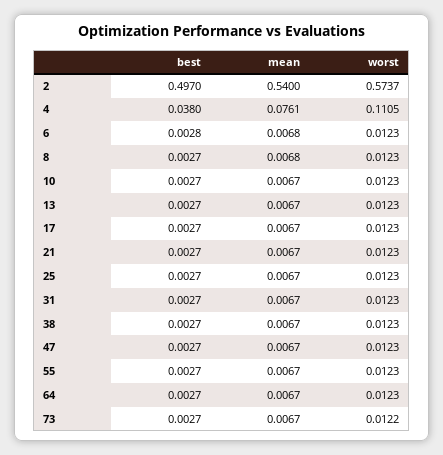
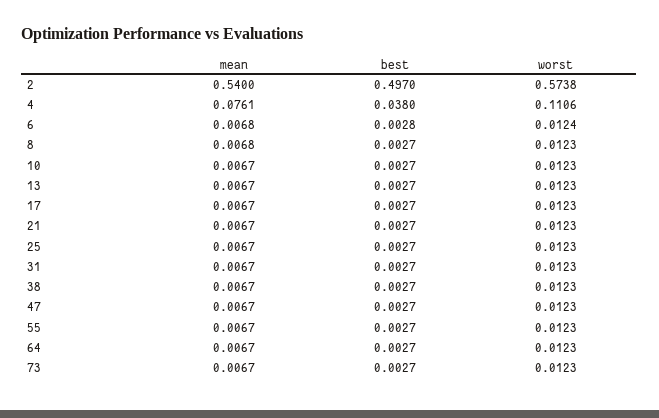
worst, 2: 0.5737 -> 0.5738
worst, 4: 0.1105 -> 0.1106
worst, 6: 0.0123 -> 0.0124
worst, 73: 0.0122 -> 0.0123

